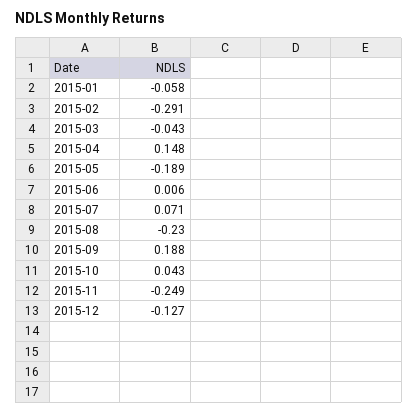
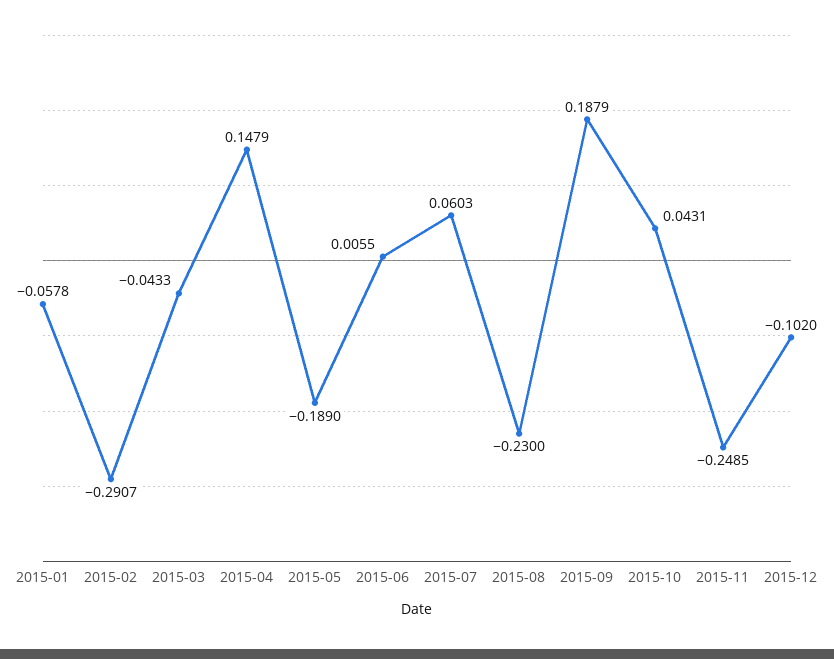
2015-07: 0.071 -> 0.0603
2015-12: -0.127 -> -0.102

